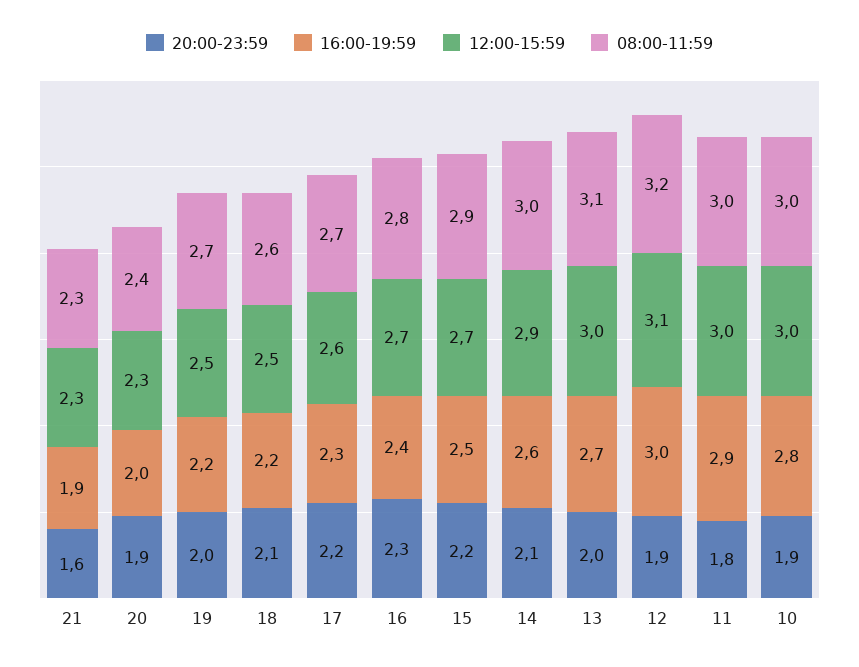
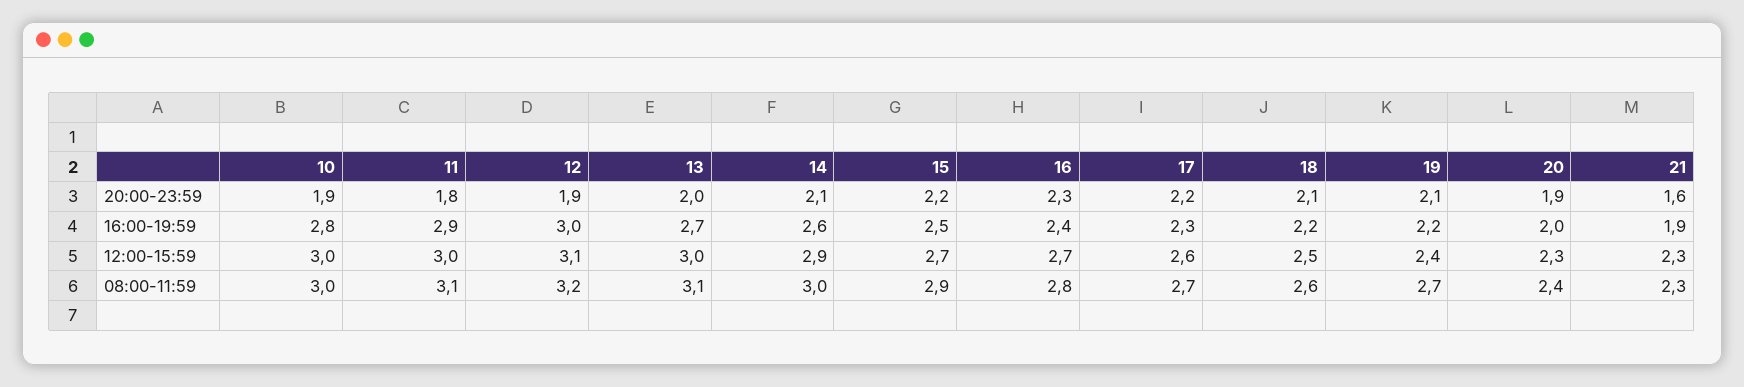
20:00-23:59, 19: 2 -> 2.1
12:00-15:59, 19: 2.5 -> 2.4
08:00-11:59, 11: 3 -> 3.1

